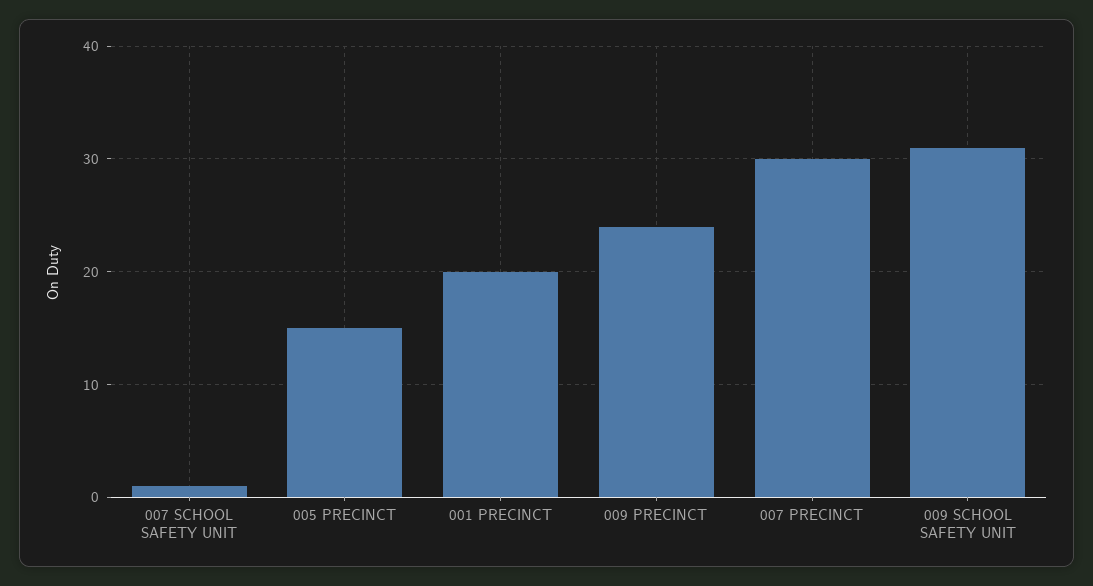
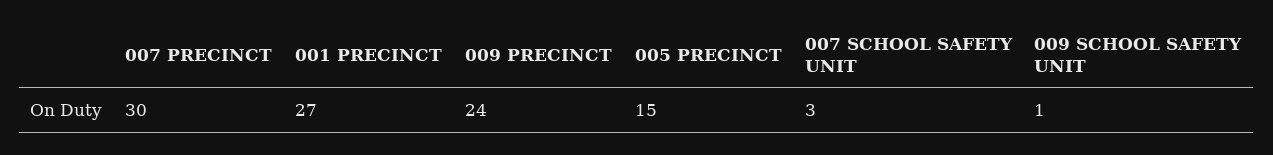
007 SCHOOL SAFETY UNIT: 1 -> 3
001 PRECINCT: 20 -> 27
009 SCHOOL SAFETY UNIT: 31 -> 1

